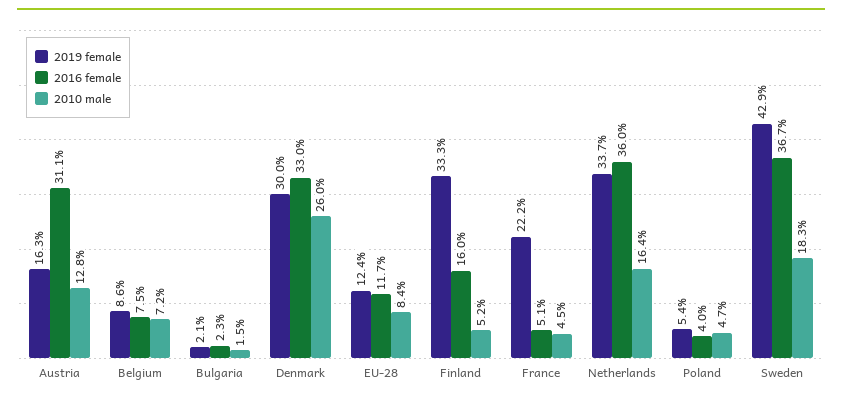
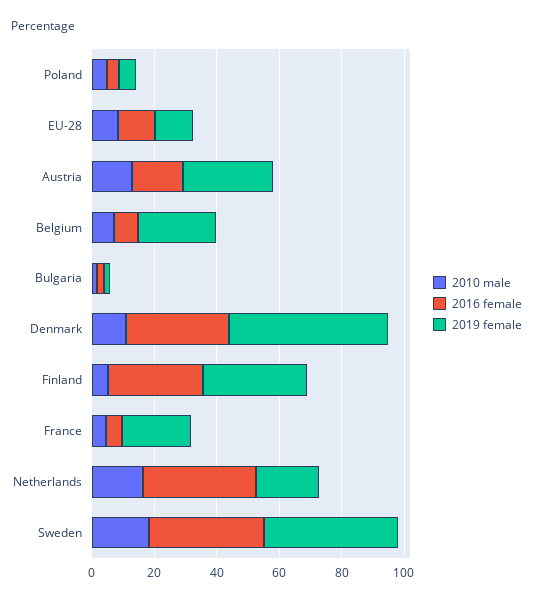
2019 female, Austria: 16.3 -> 30
2016 female, Austria: 31.1 -> 15
2019 female, Belgium: 8.6 -> 25
2019 female, Denmark: 30 -> 50
2010 male, Denmark: 26 -> 10
2016 female, Finland: 16 -> 30
2019 female, Netherlands: 33.7 -> 20

